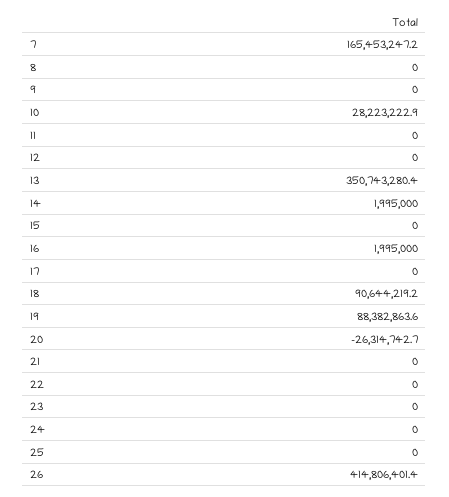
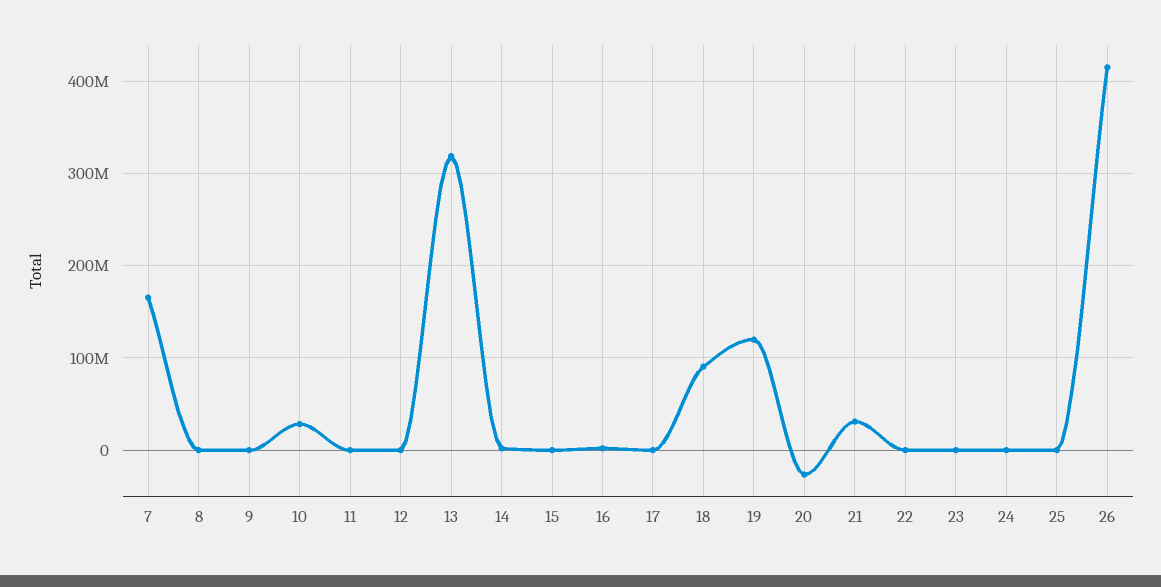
13: 350743280.4 -> 320000000
19: 88382863.6 -> 120000000
21: 0 -> 30000000

